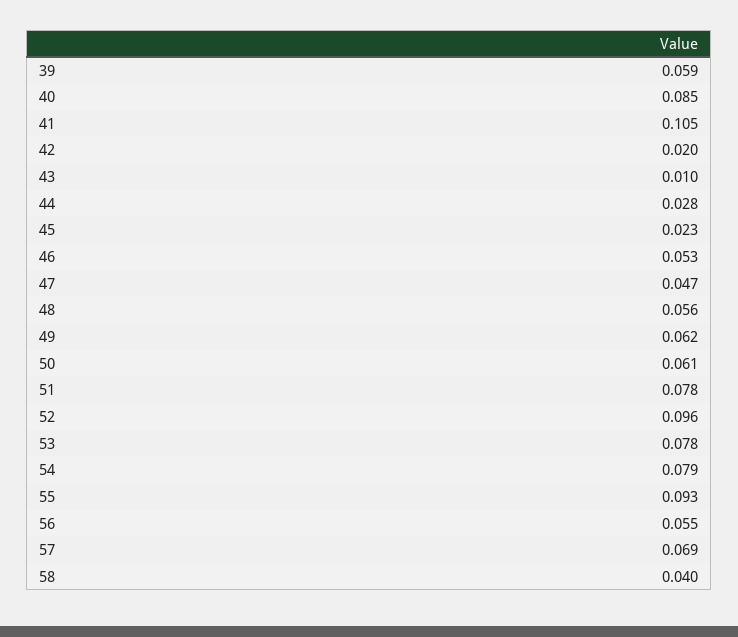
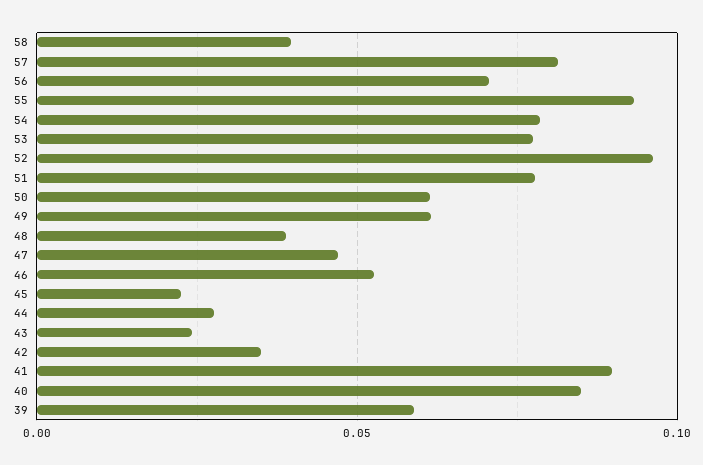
41: 0.105 -> 0.09
42: 0.02 -> 0.035
43: 0.01 -> 0.025
48: 0.056 -> 0.04
56: 0.055 -> 0.07
57: 0.069 -> 0.08

